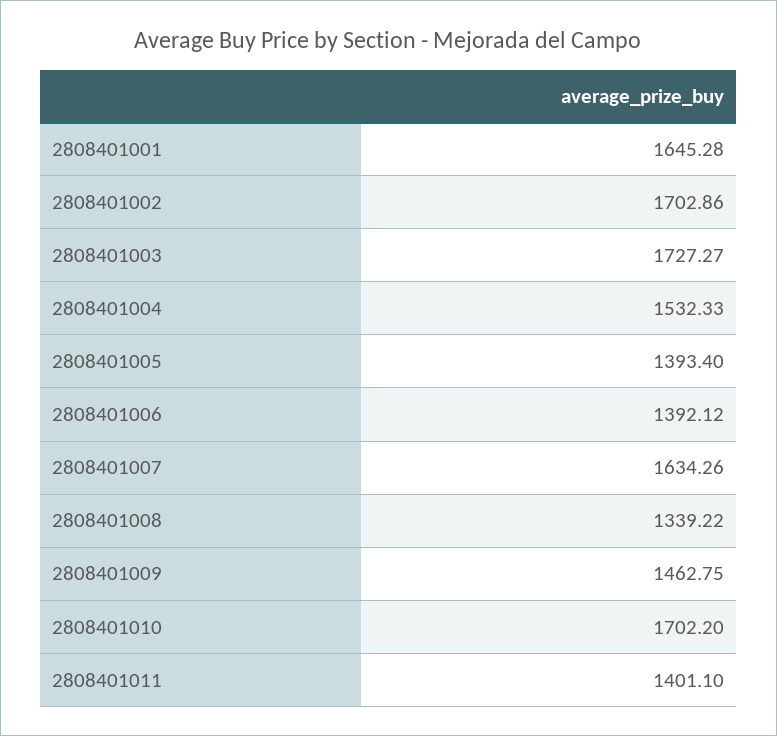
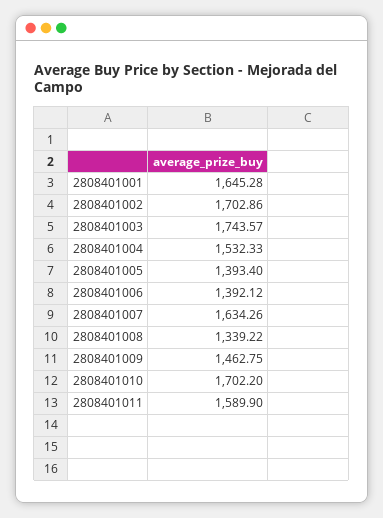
2808401003: 1727.27 -> 1743.57
2808401011: 1401.1 -> 1589.9

